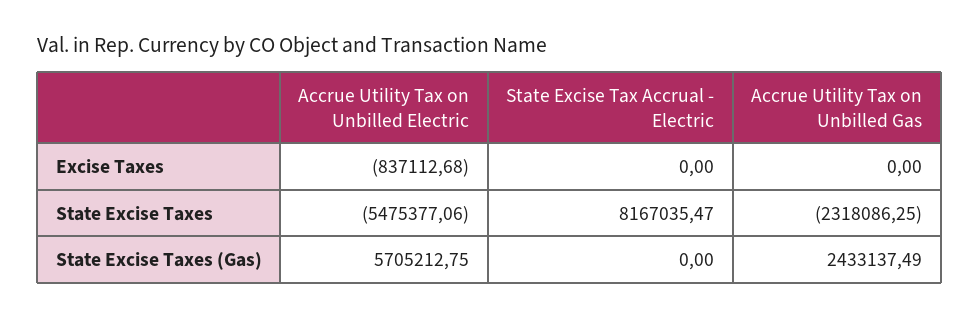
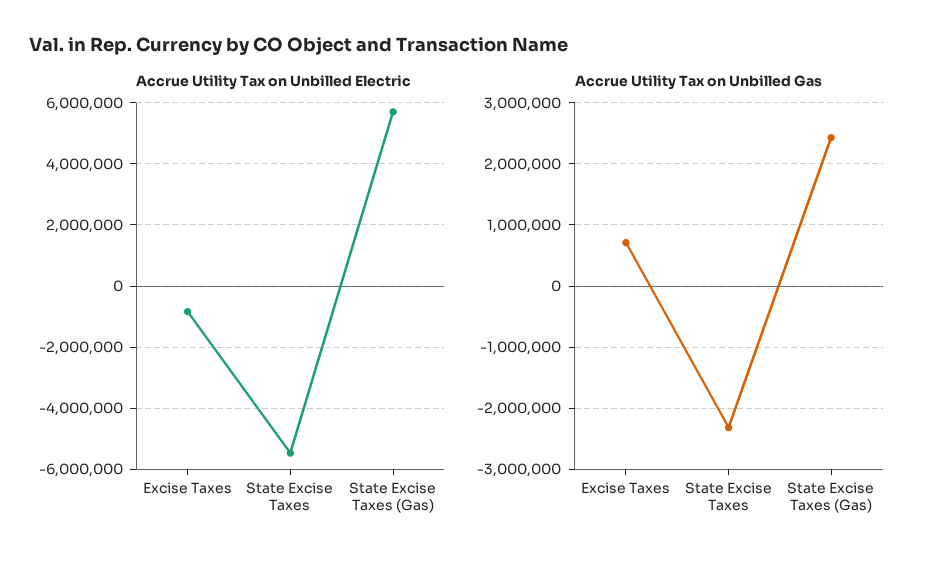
State Excise Tax Accrual - Electric, Excise Taxes: 0 -> none
Accrue Utility Tax on Unbilled Gas, Excise Taxes: 0 -> 700000
State Excise Tax Accrual - Electric, State Excise Taxes: 8167035.47 -> none
State Excise Tax Accrual - Electric, State Excise Taxes (Gas): 0 -> none

